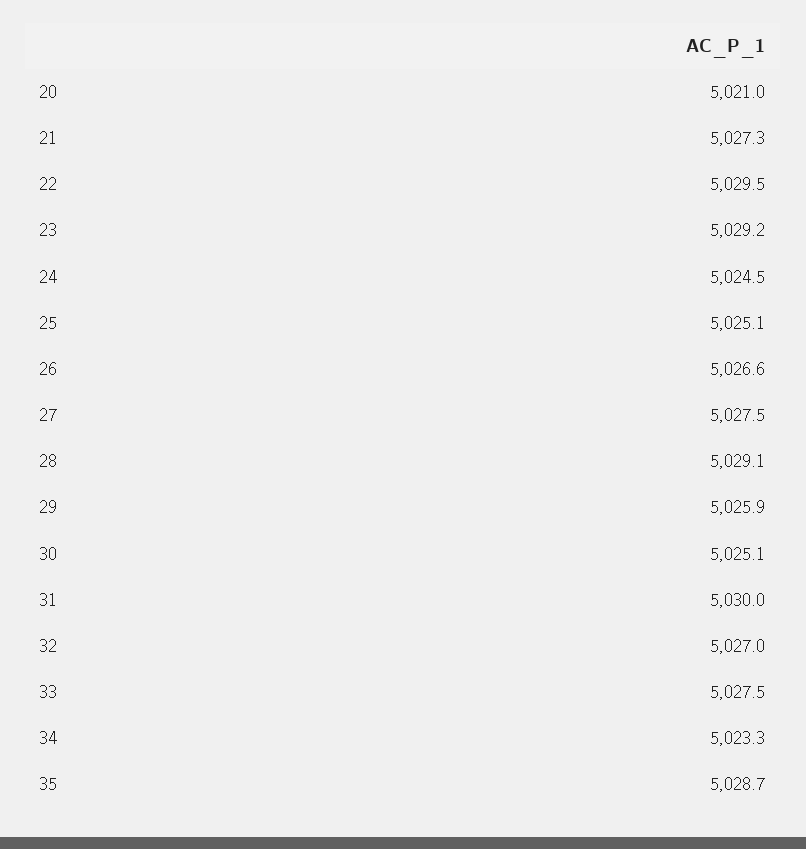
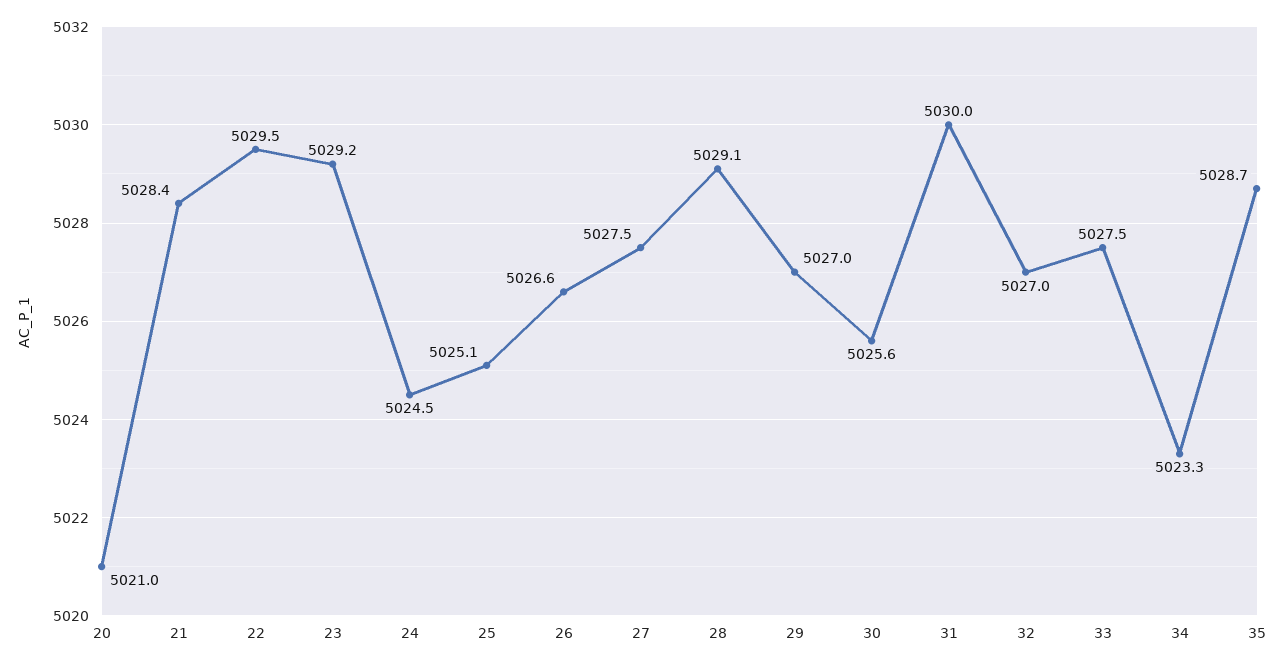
21: 5027.3 -> 5028.4
29: 5025.9 -> 5027
30: 5025.1 -> 5025.6

